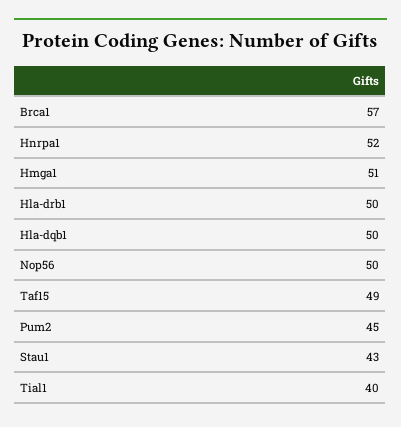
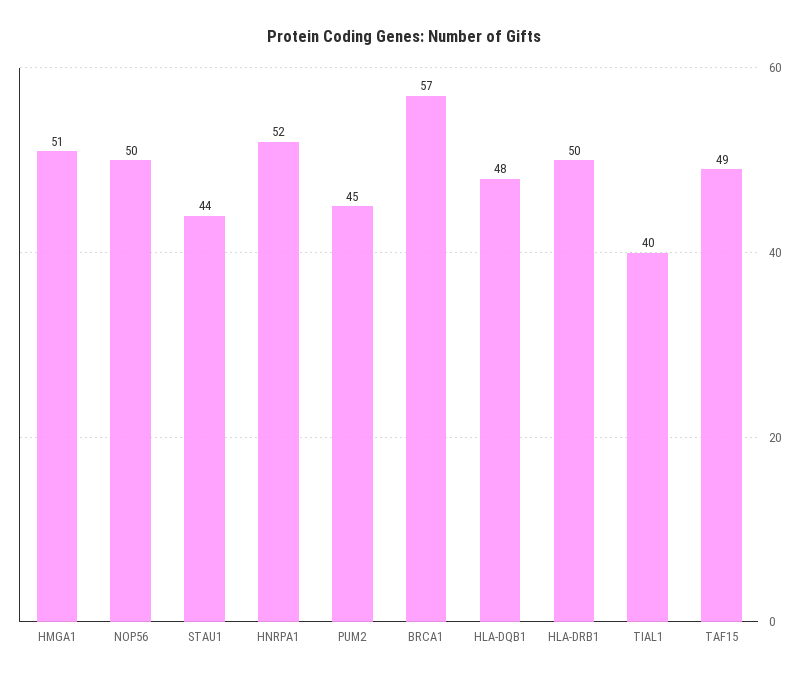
Hla-dqb1: 50 -> 48
Stau1: 43 -> 44

